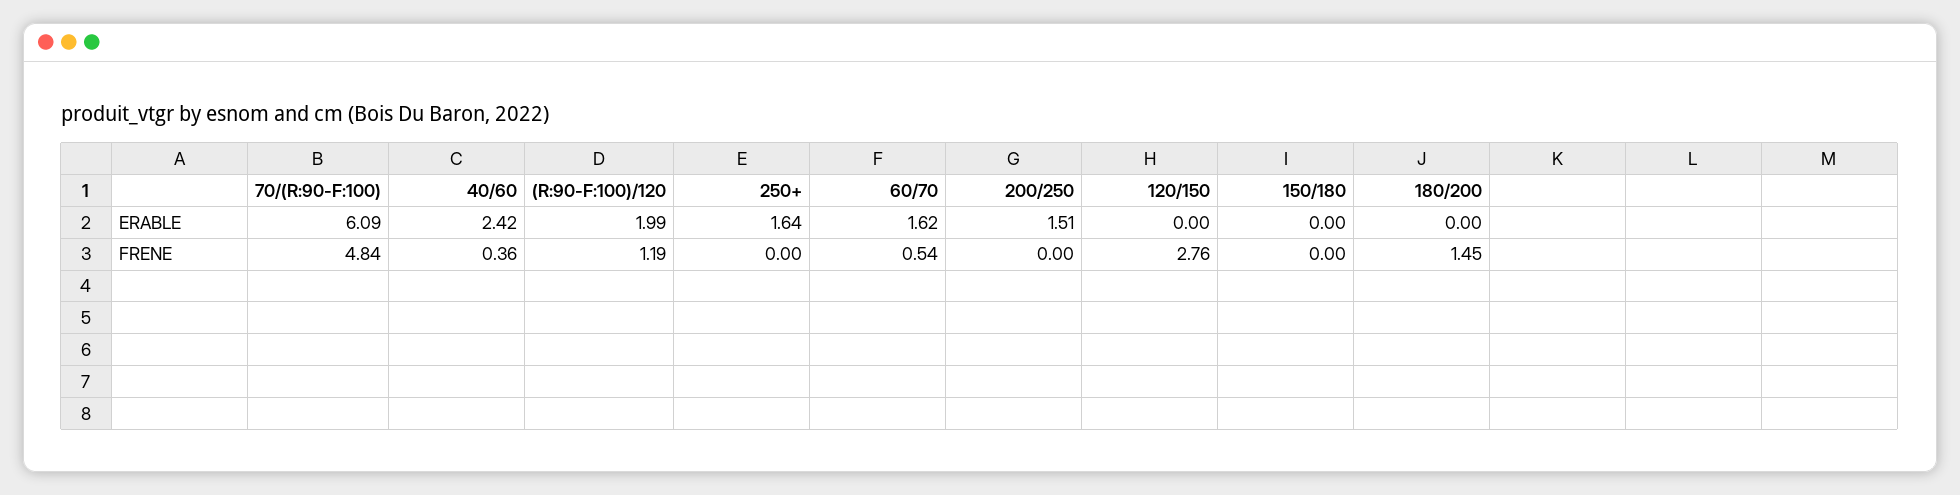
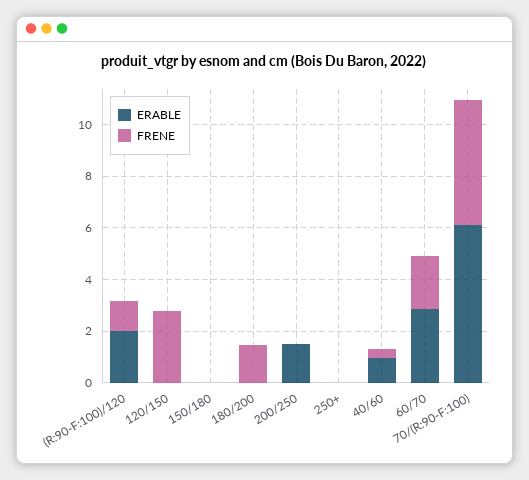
ERABLE, 40/60: 2.42 -> 1
ERABLE, 250+: 1.64 -> 0
ERABLE, 60/70: 1.62 -> 3
FRENE, 60/70: 0.54 -> 2

